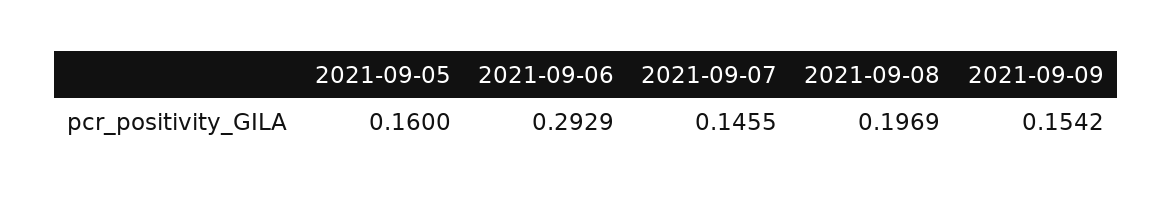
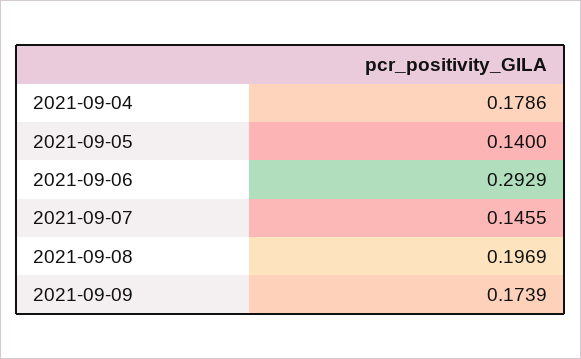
2021-09-05: 0.16 -> 0.14
2021-09-09: 0.1542 -> 0.1739
2021-09-04: none -> 0.1786

